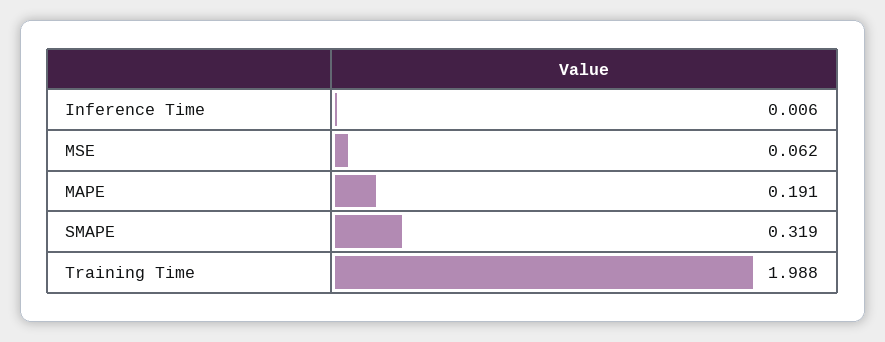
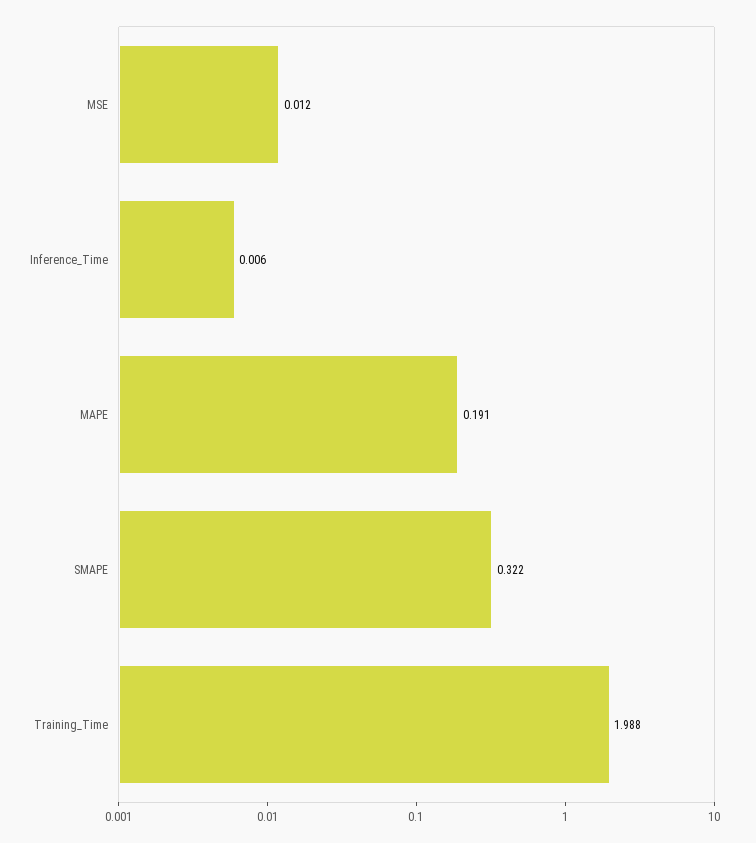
MSE: 0.062 -> 0.012
SMAPE: 0.319 -> 0.322

